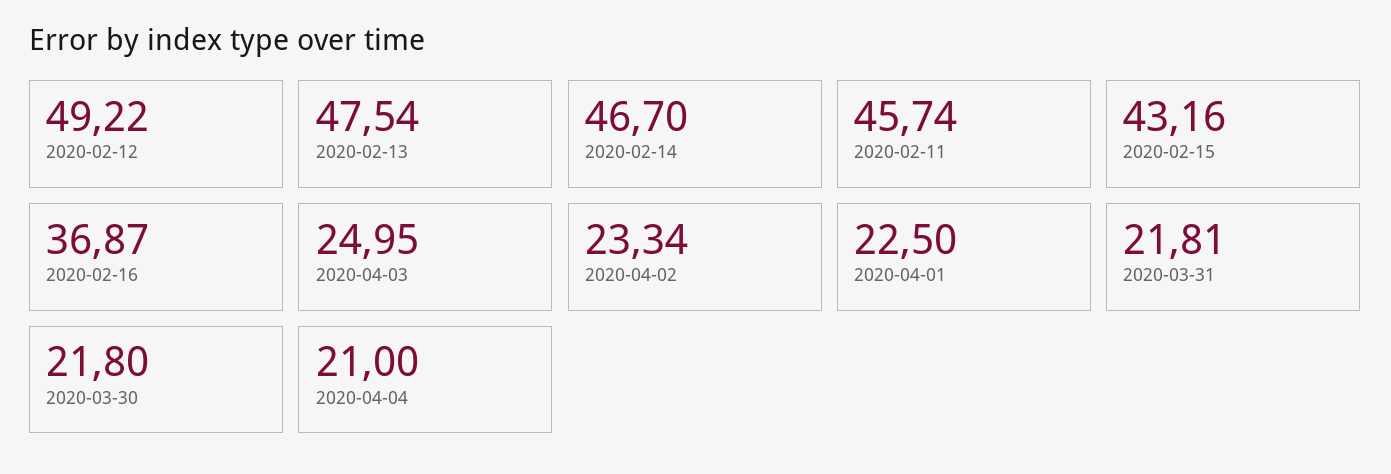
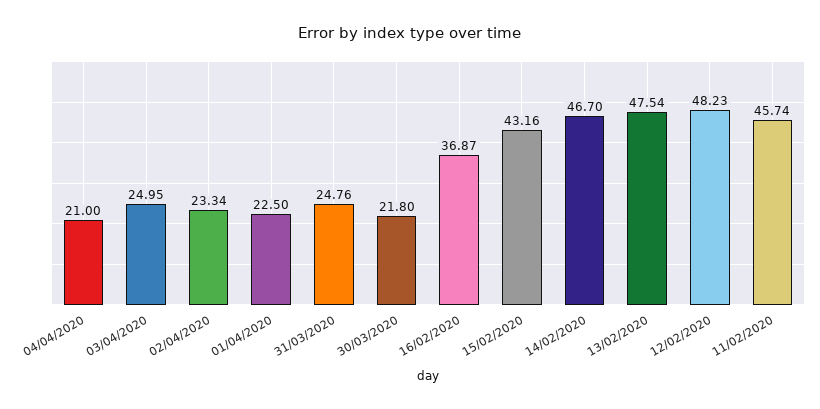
2020-02-12: 49.22 -> 48.23
2020-03-31: 21.81 -> 24.76

